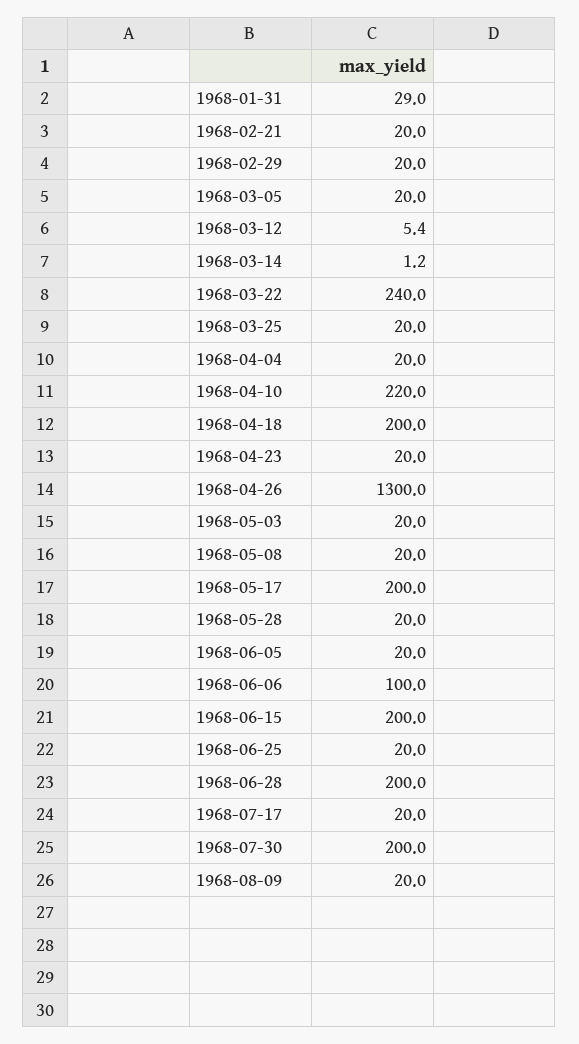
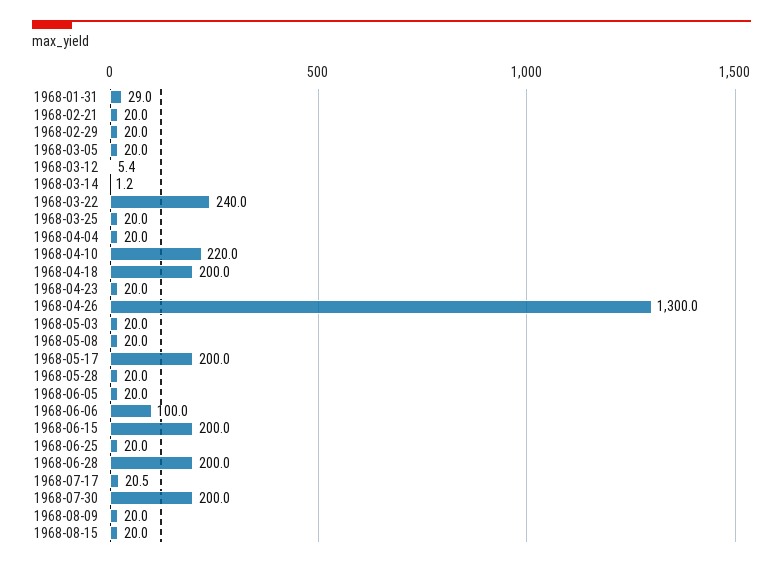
1968-07-17: 20 -> 20.5
1968-08-15: none -> 20

